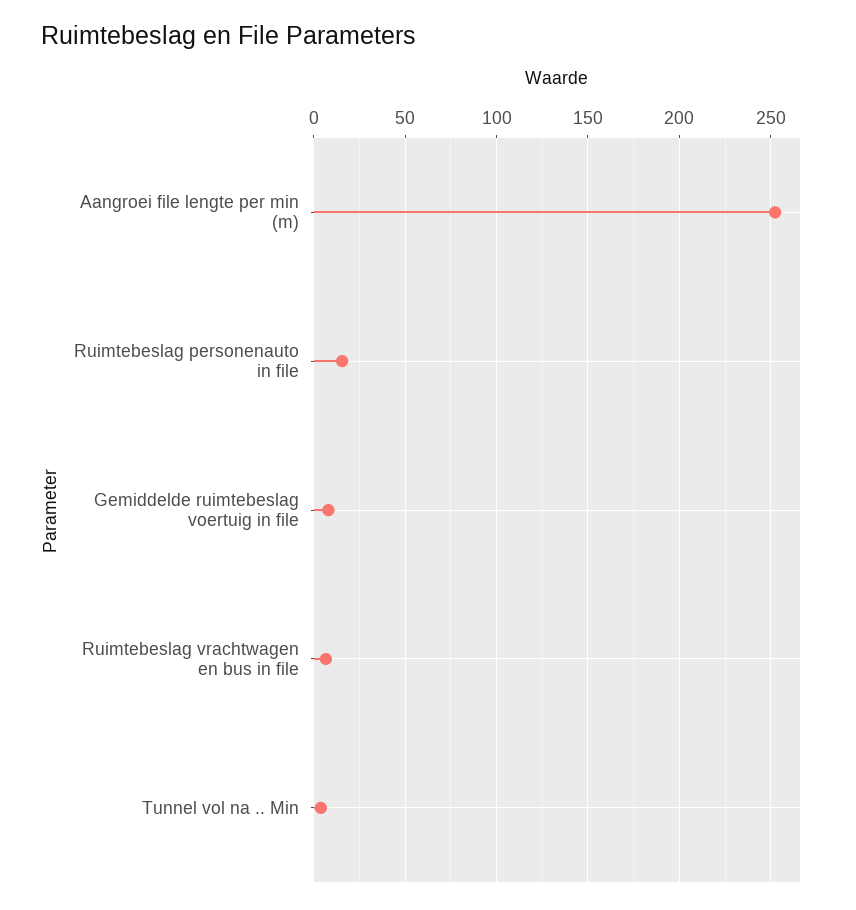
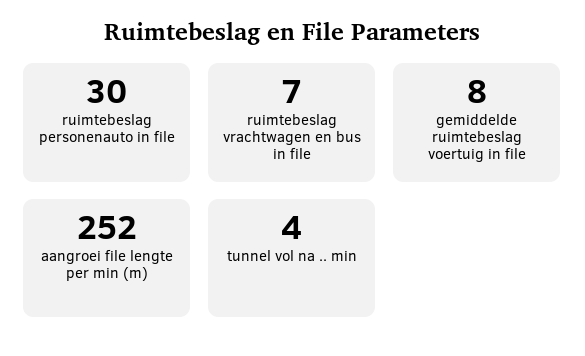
Ruimtebeslag personenauto in file: 15 -> 30

